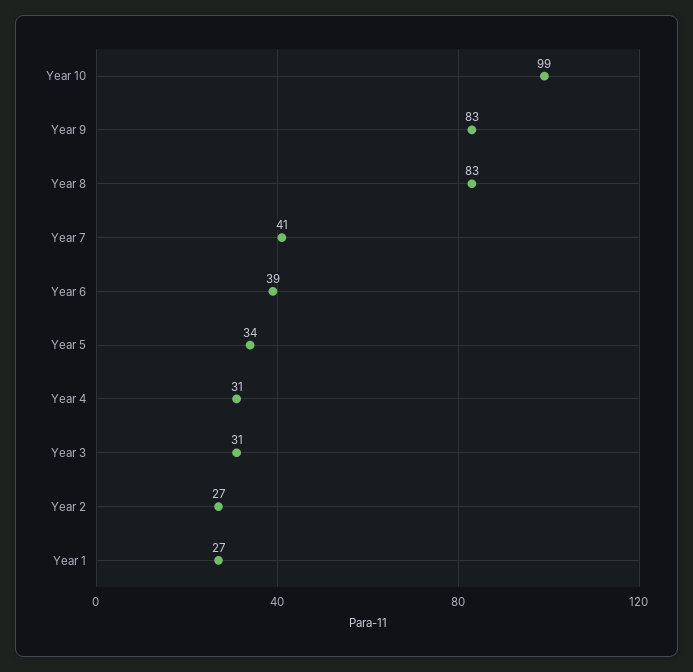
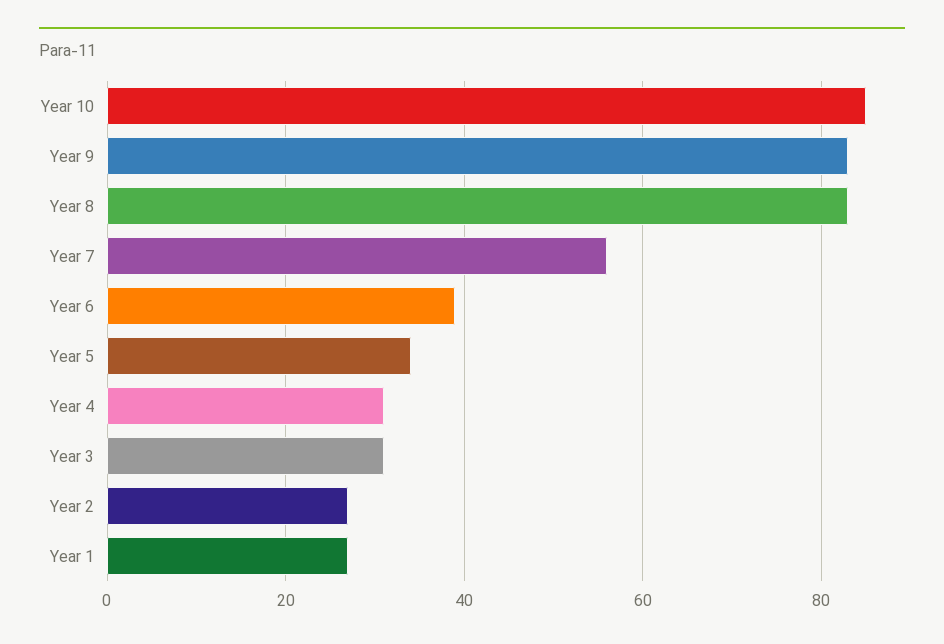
Year 10: 99 -> 85
Year 7: 41 -> 55

